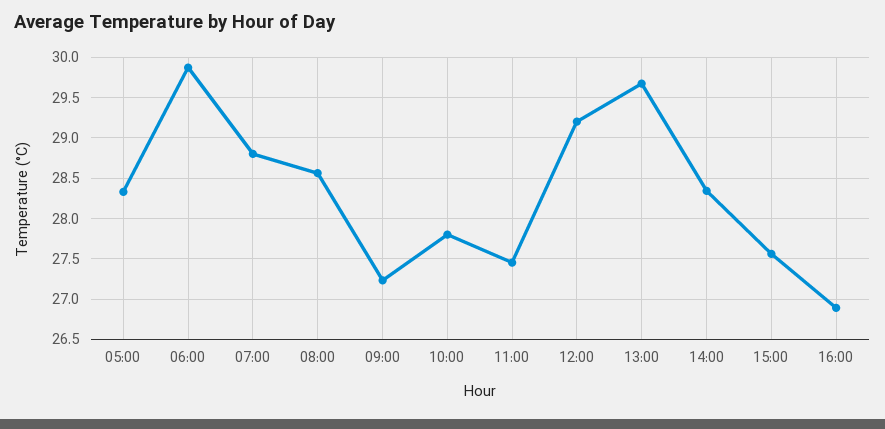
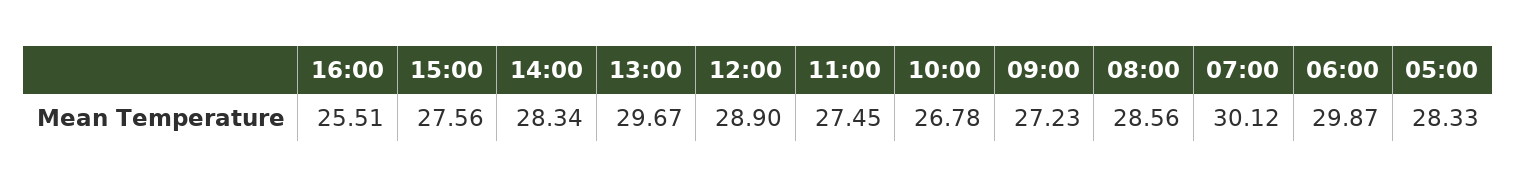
07:00: 28.8 -> 30.12
10:00: 27.8 -> 26.78
12:00: 29.2 -> 28.9
16:00: 26.9 -> 25.51

